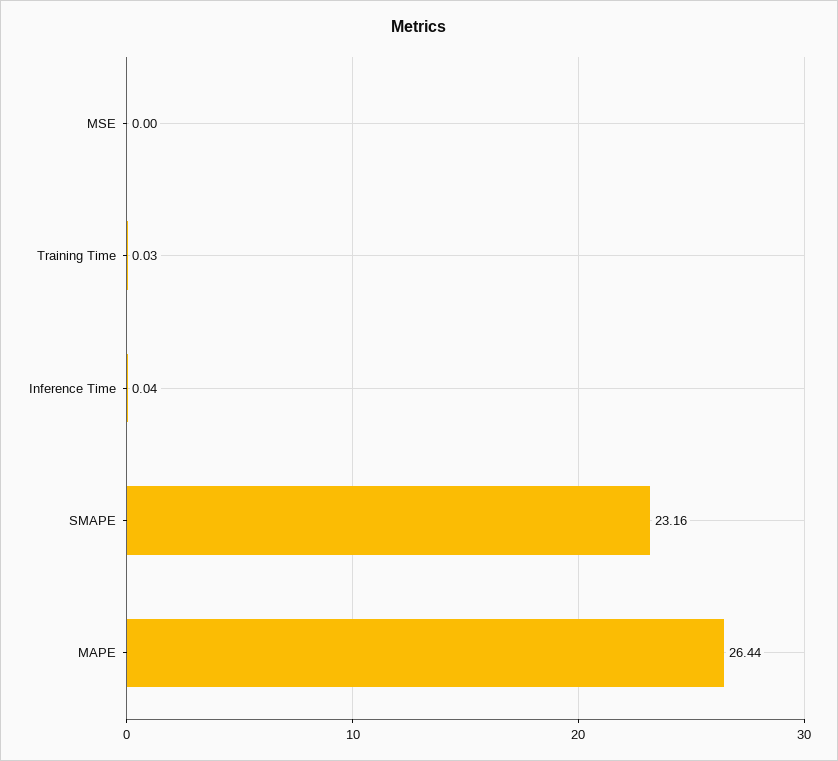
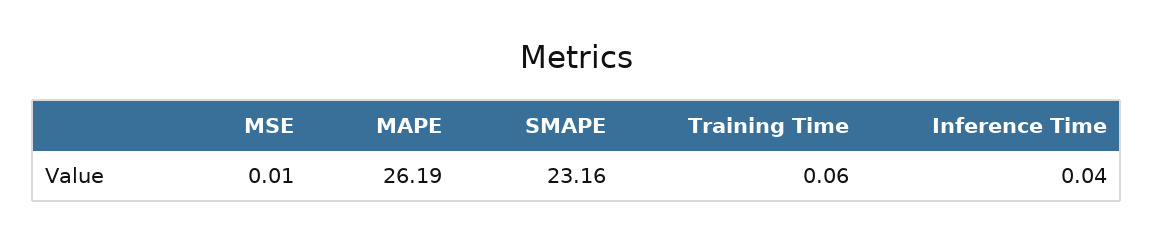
MSE: 0 -> 0.01
Training Time: 0.03 -> 0.06
MAPE: 26.44 -> 26.19

